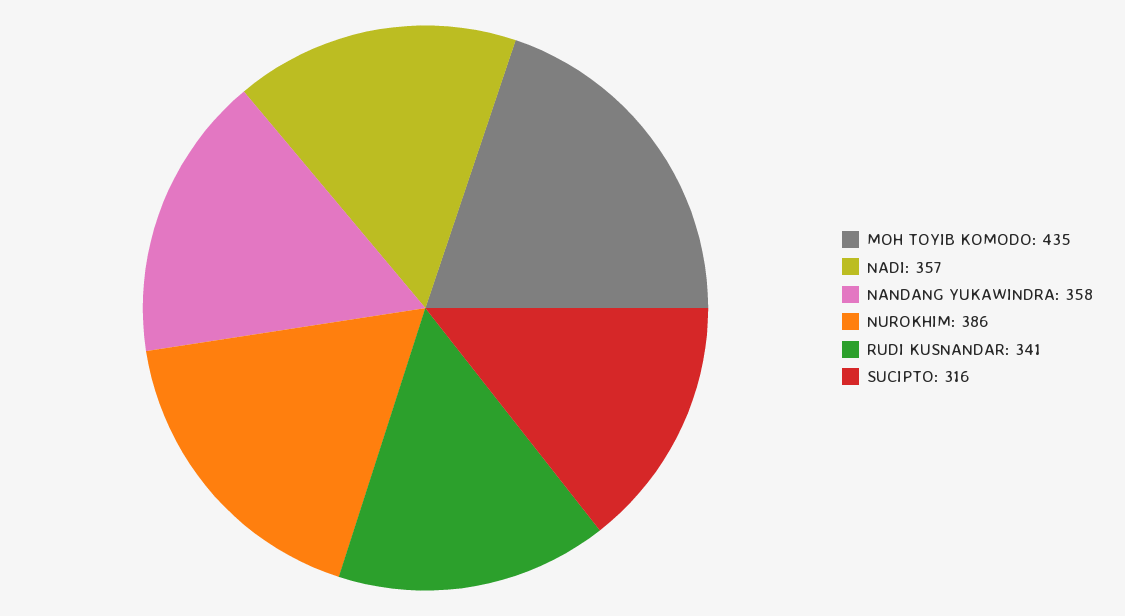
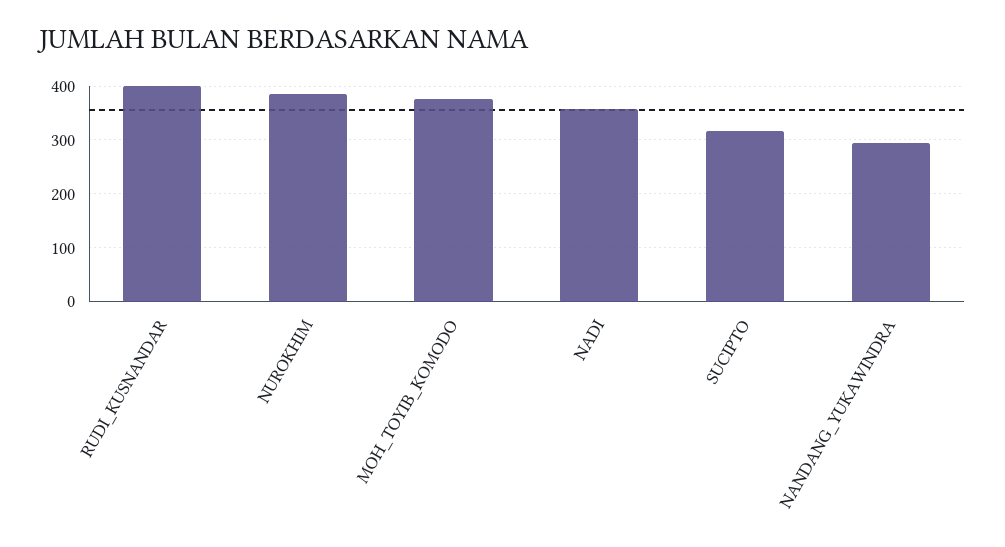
MOH TOYIB KOMODO: 435 -> 380
NANDANG YUKAWINDRA: 358 -> 300
RUDI KUSNANDAR: 341 -> 400

